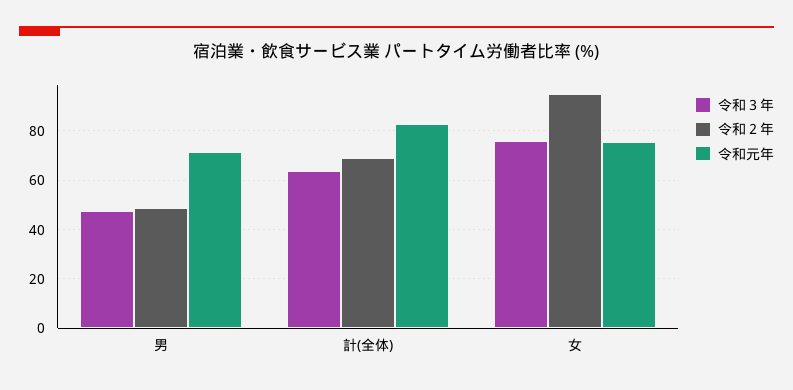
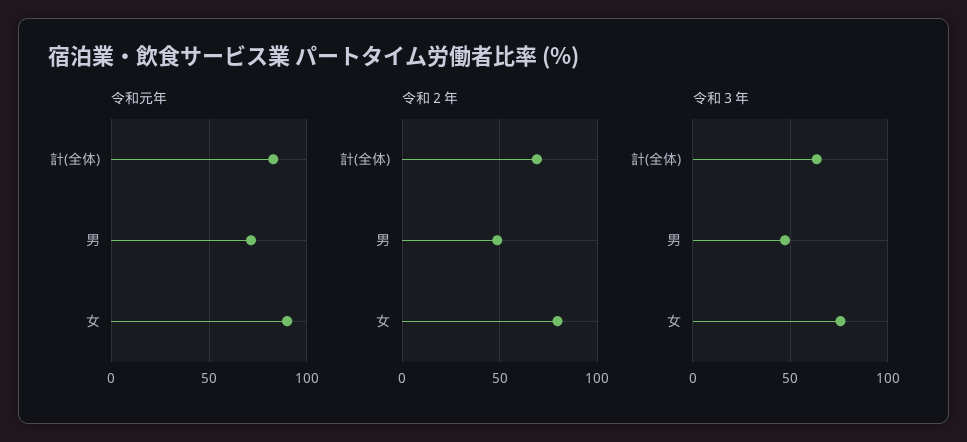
令和２年, 女: 95 -> 80
令和元年, 女: 75 -> 90

